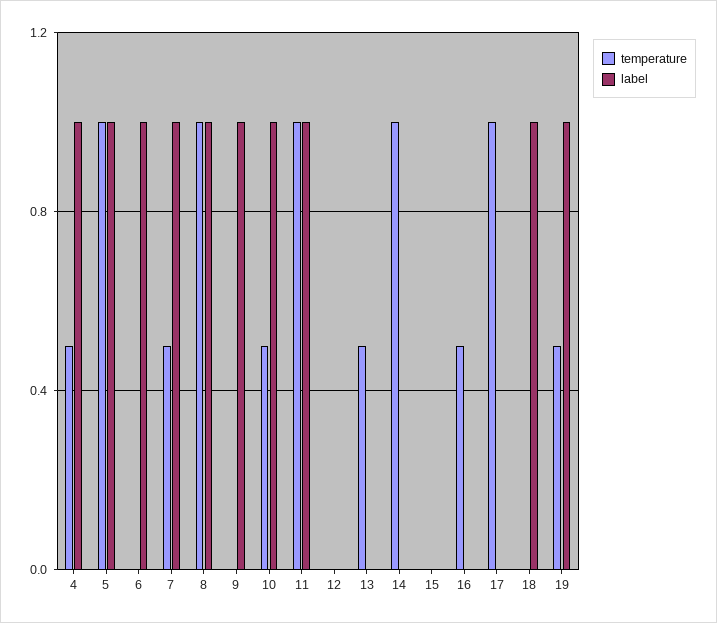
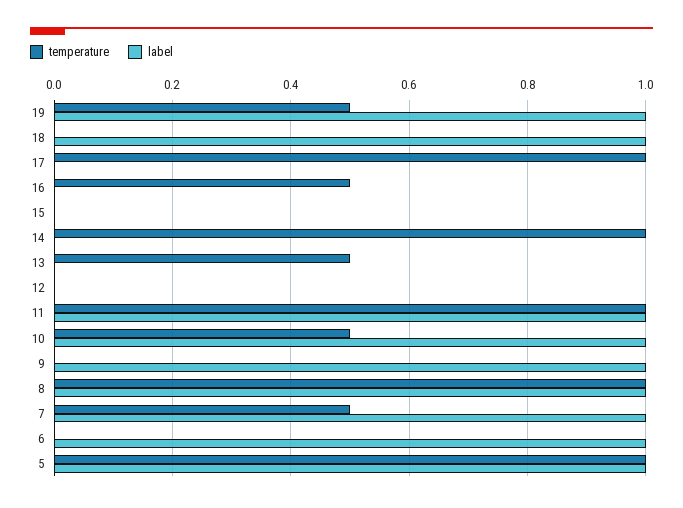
temperature, 4: 0.5 -> none
label, 4: 1 -> none

